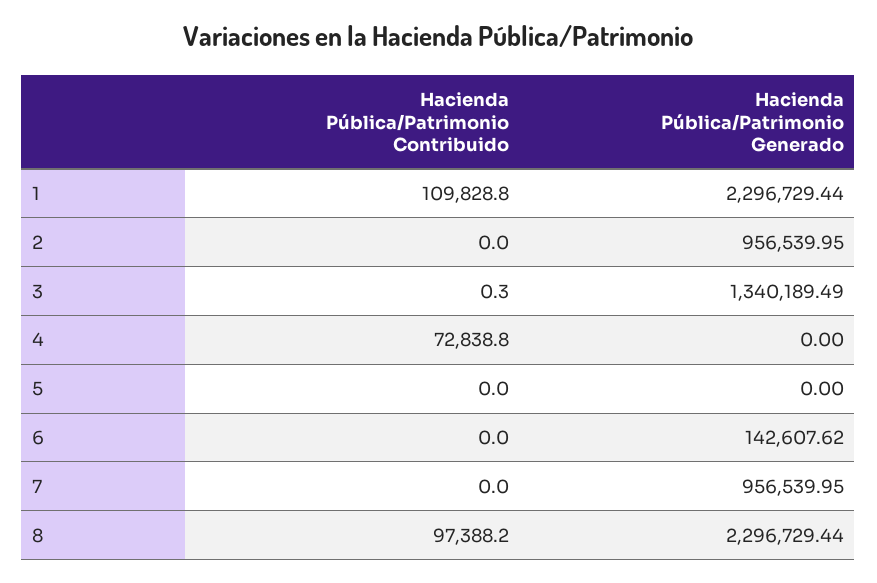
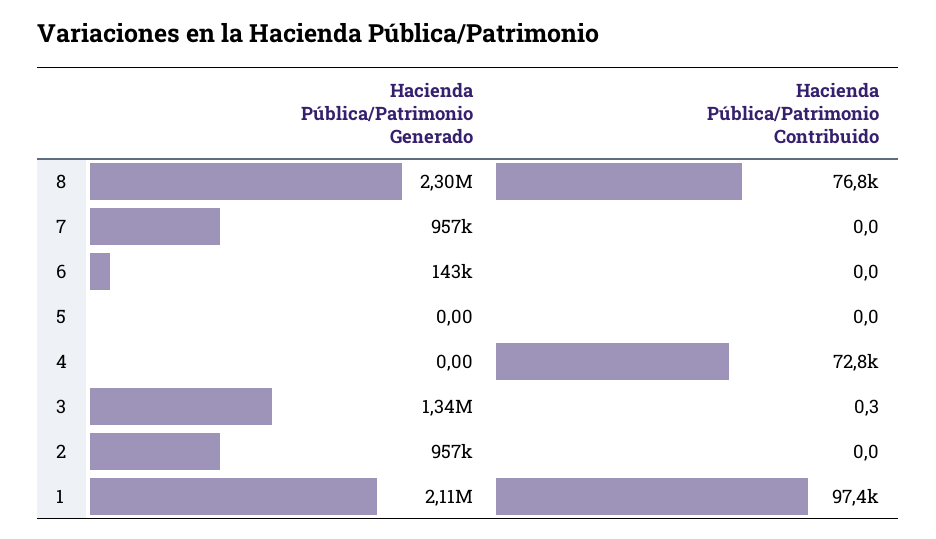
Hacienda Pública/Patrimonio Contribuido, 1: 109828.8 -> 97400
Hacienda Pública/Patrimonio Generado, 1: 2296729.44 -> 2110000
Hacienda Pública/Patrimonio Contribuido, 8: 97388.2 -> 76800

